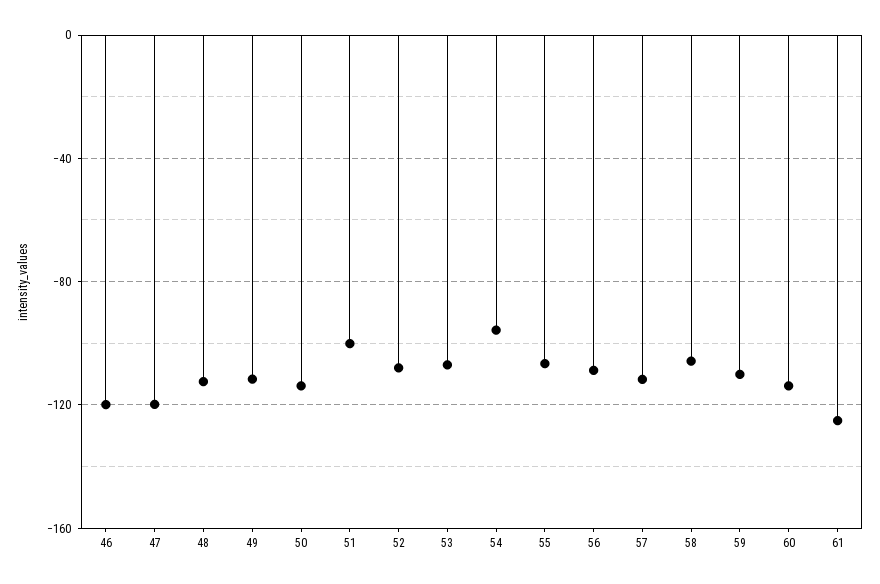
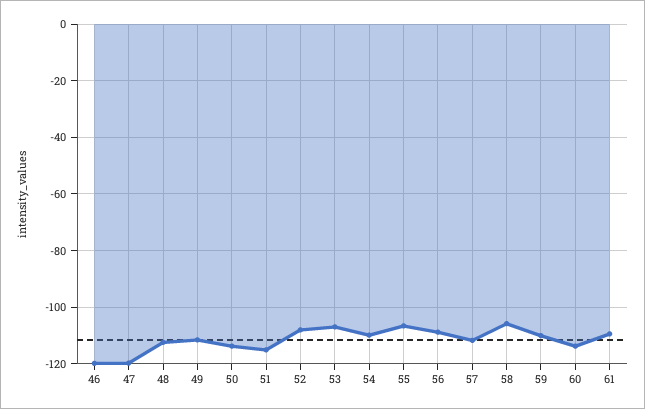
51: -100 -> -115
54: -95 -> -110
61: -125 -> -110

